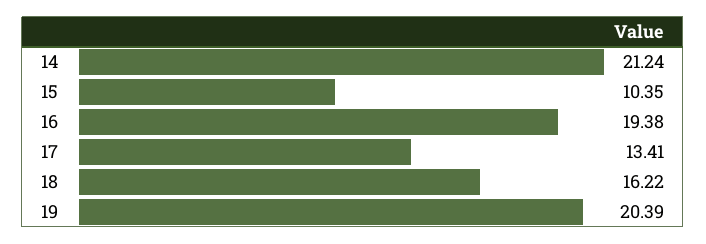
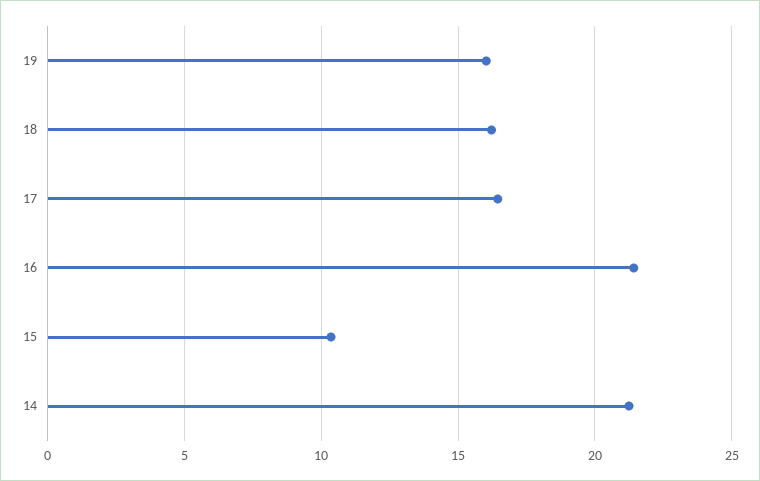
16: 19.38 -> 21.5
17: 13.41 -> 16.5
19: 20.39 -> 16

